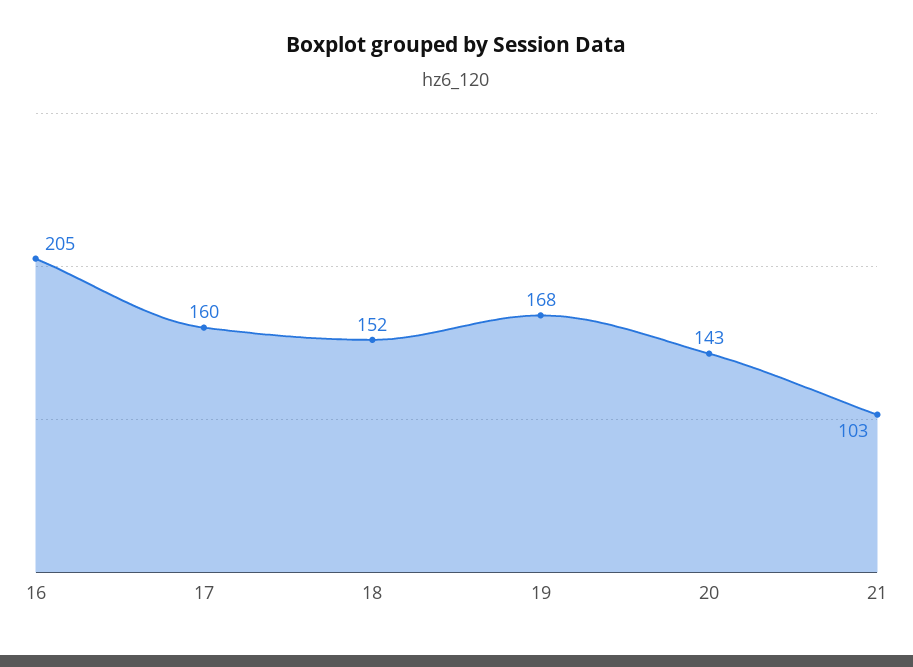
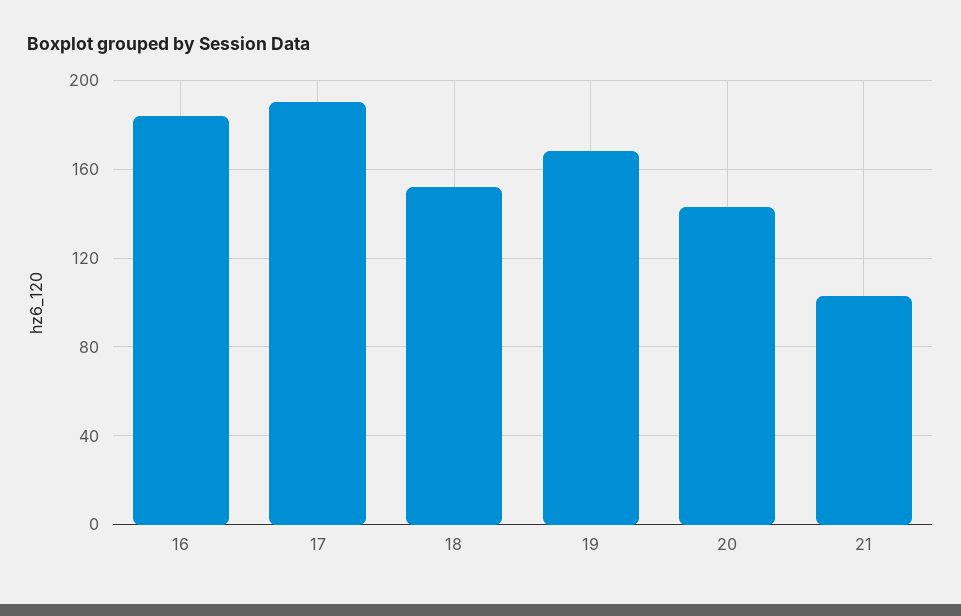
16: 205 -> 185
17: 160 -> 190

